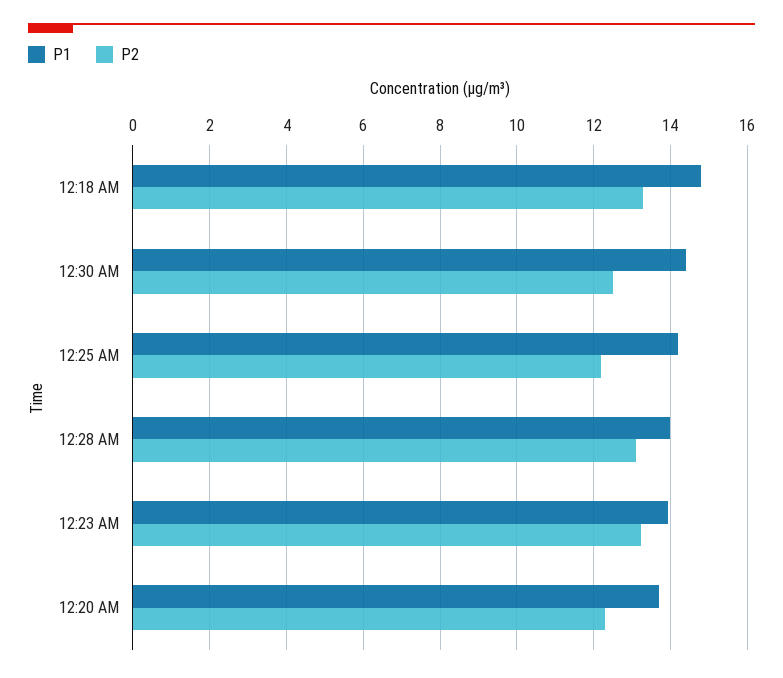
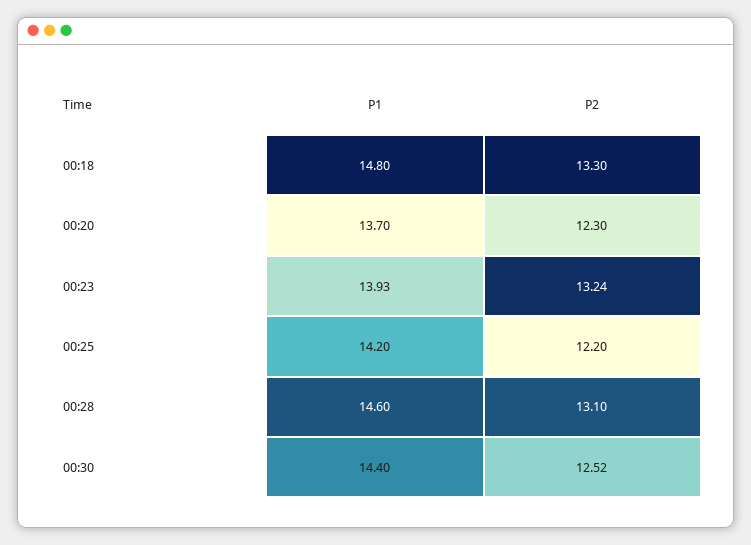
P1, 12:28 AM: 14 -> 14.6

